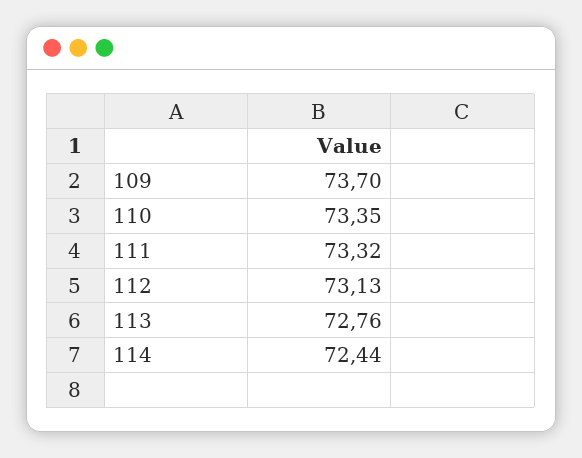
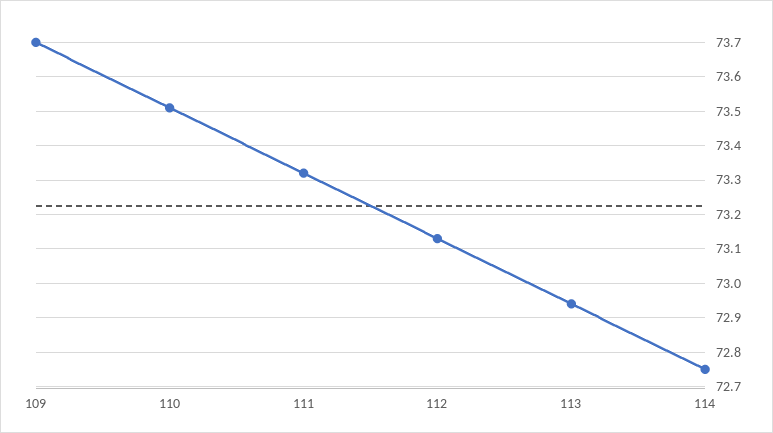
110: 73.35 -> 73.5
113: 72.76 -> 72.95
114: 72.44 -> 72.75

